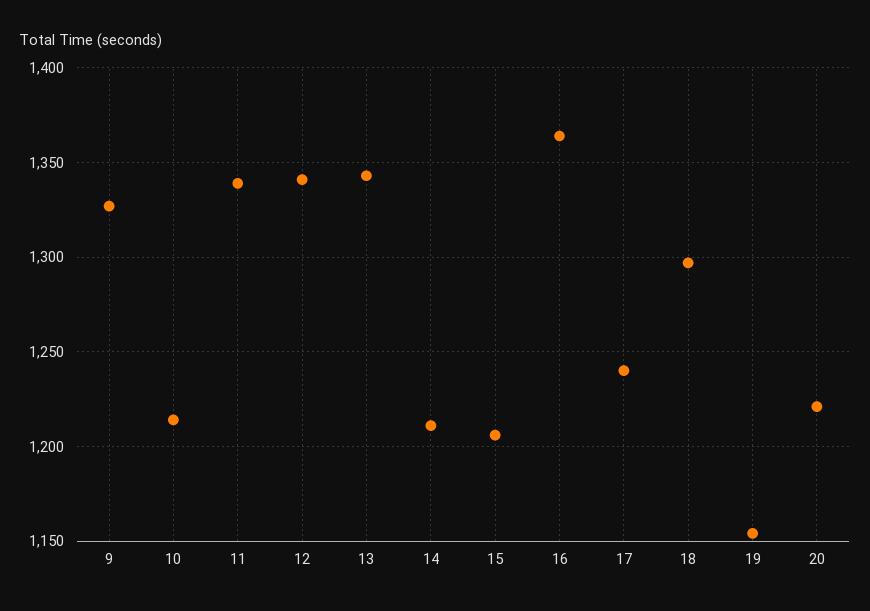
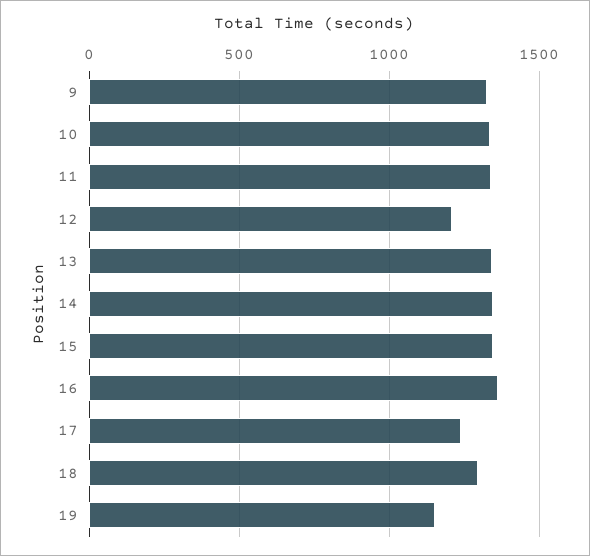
10: 1215 -> 1350
12: 1340 -> 1200
14: 1210 -> 1350
15: 1205 -> 1350
20: 1220 -> none

